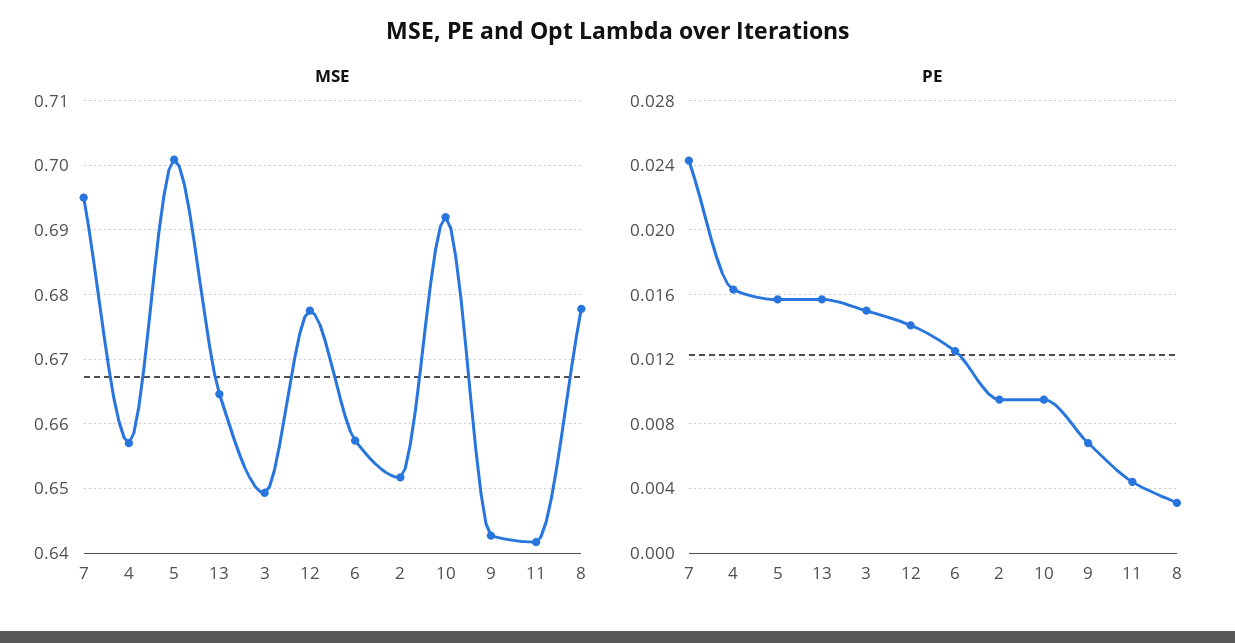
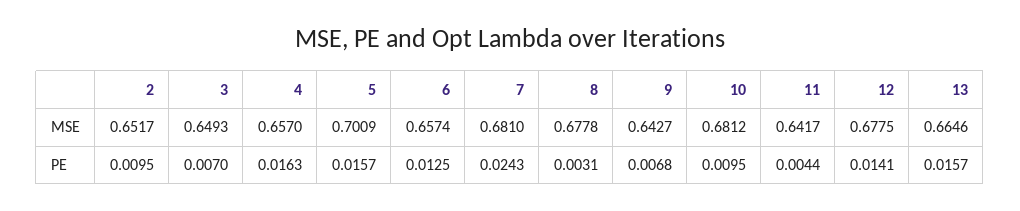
MSE, 7: 0.695 -> 0.681
MSE, 10: 0.692 -> 0.6812
PE, 3: 0.015 -> 0.007

